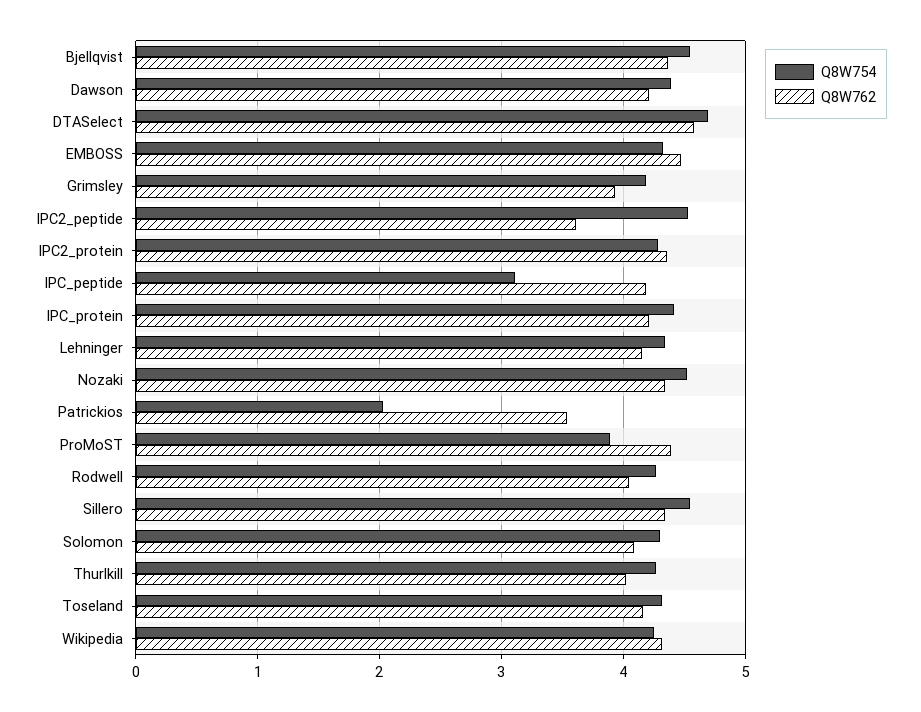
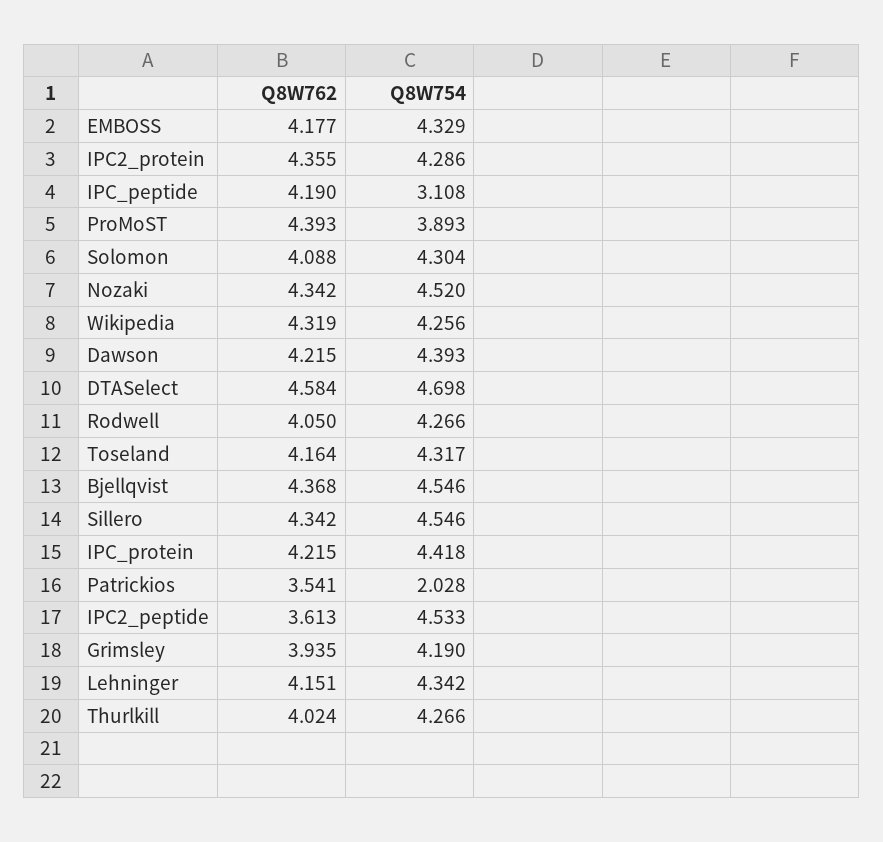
Q8W762, EMBOSS: 4.5 -> 4.177

